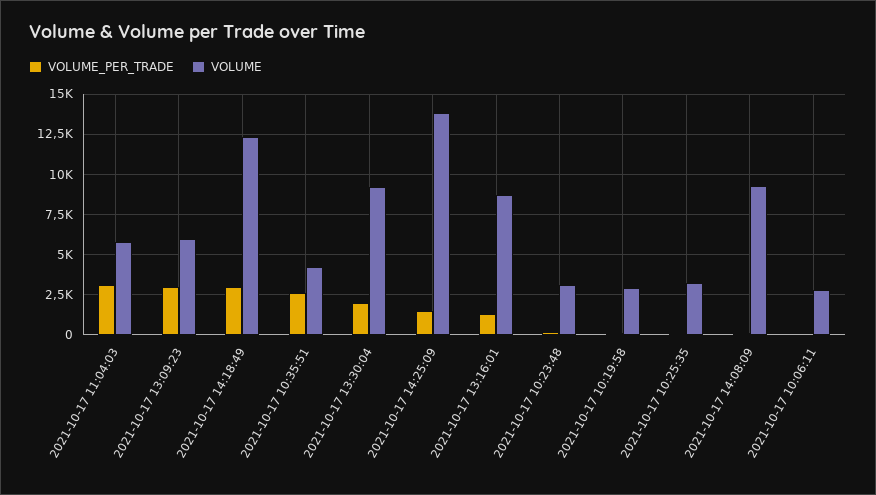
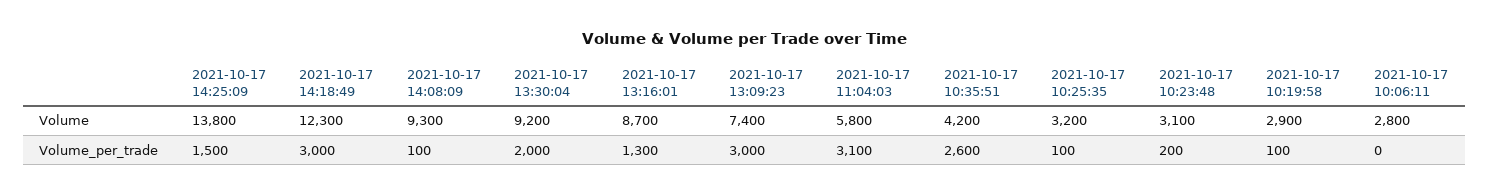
VOLUME, 2021-10-17 13:09:23: 6000 -> 7400

